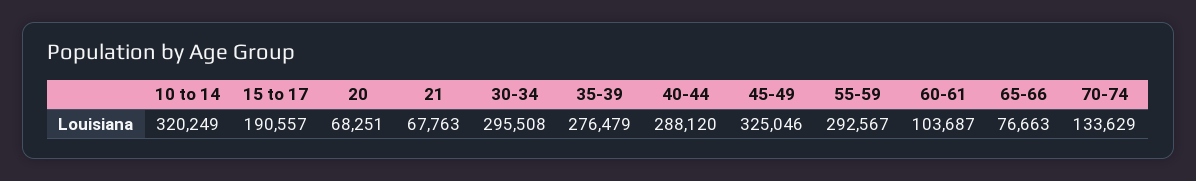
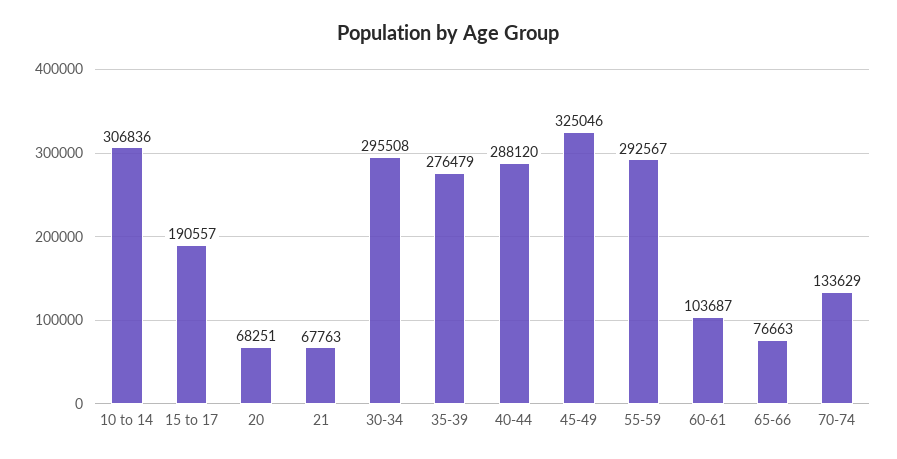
10 to 14: 320249 -> 306836

